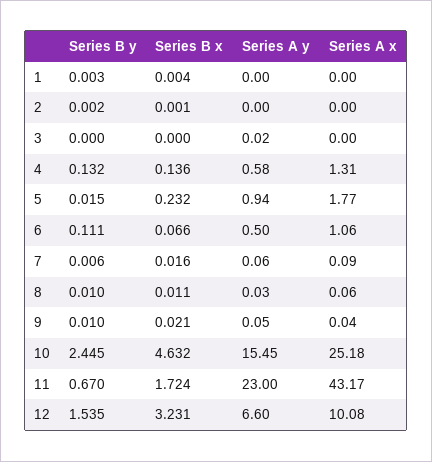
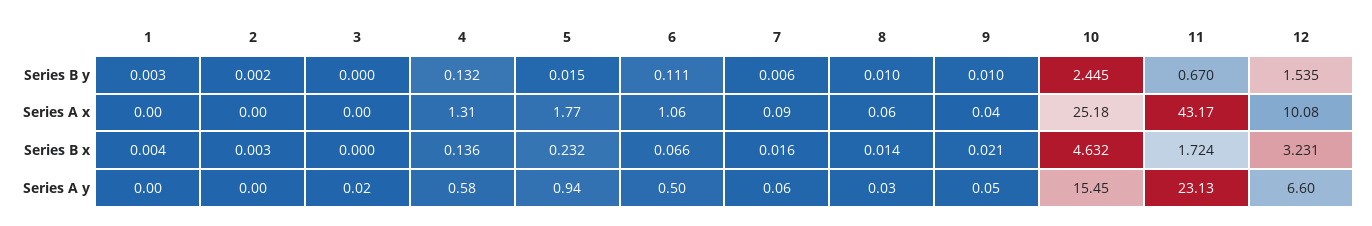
Series B x, 2: 0.001 -> 0.003
Series B x, 8: 0.011 -> 0.014
Series A y, 11: 23 -> 23.13

